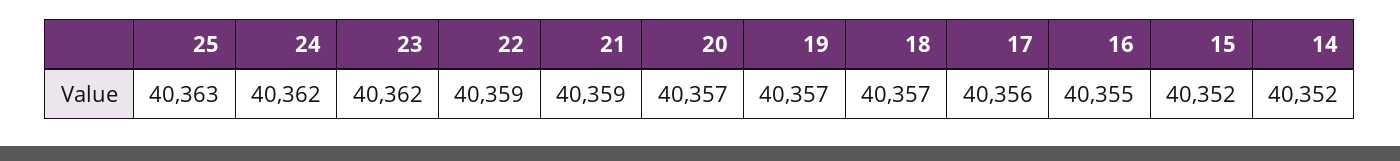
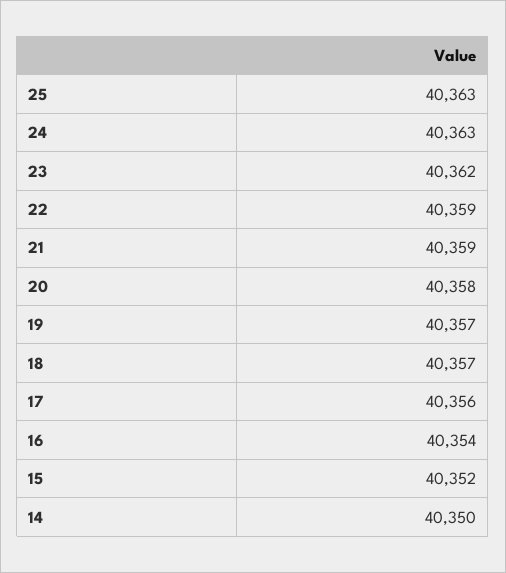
24: 40362 -> 40363
20: 40357 -> 40358
16: 40355 -> 40354
14: 40352 -> 40350

